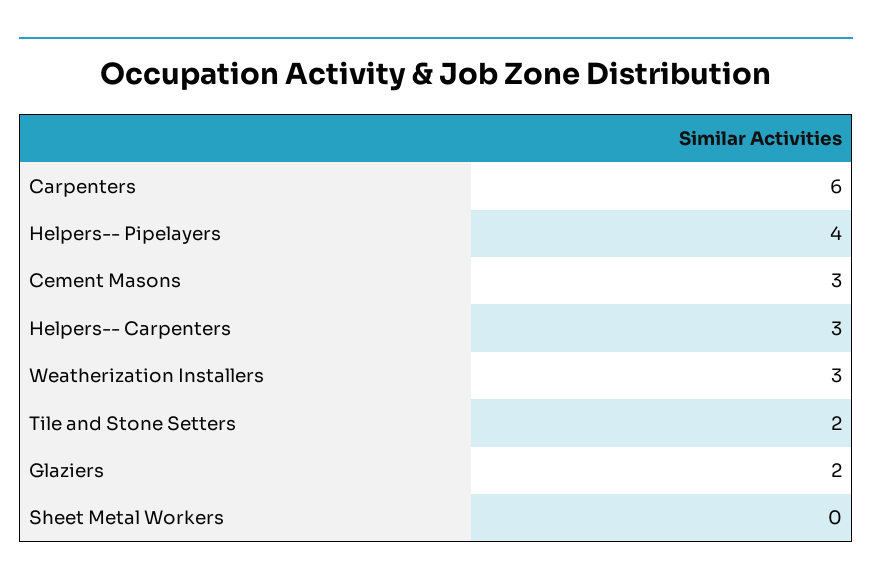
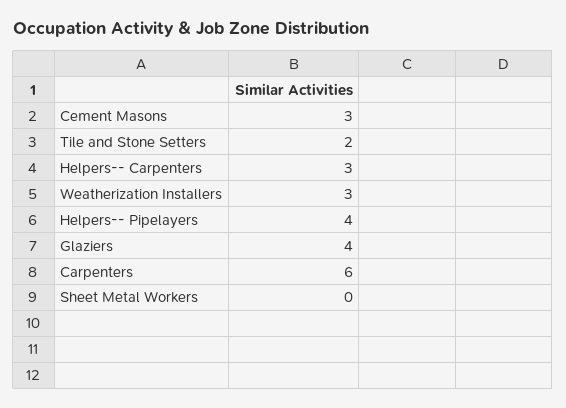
Glaziers: 2 -> 4

